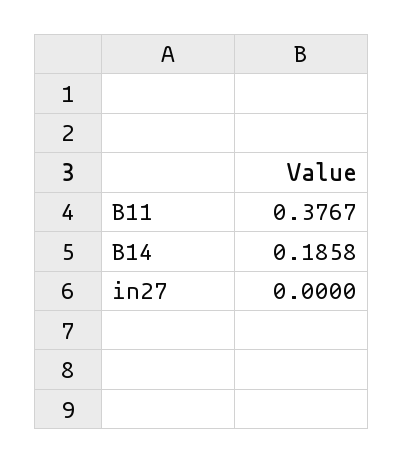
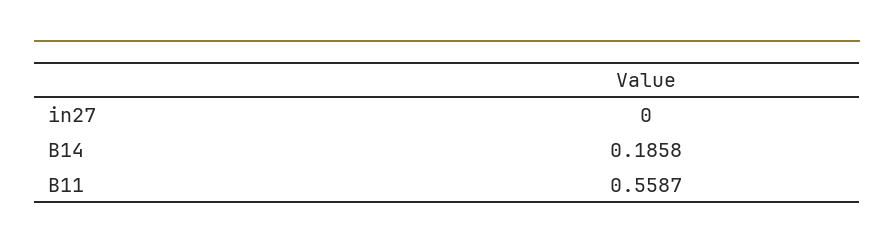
B11: 0.3767 -> 0.5587

